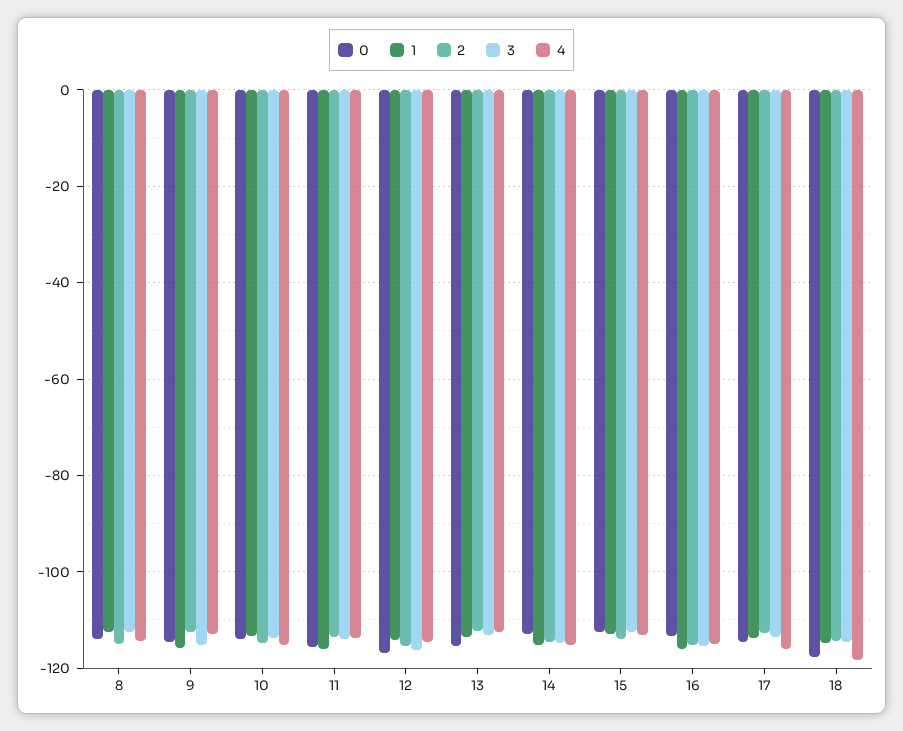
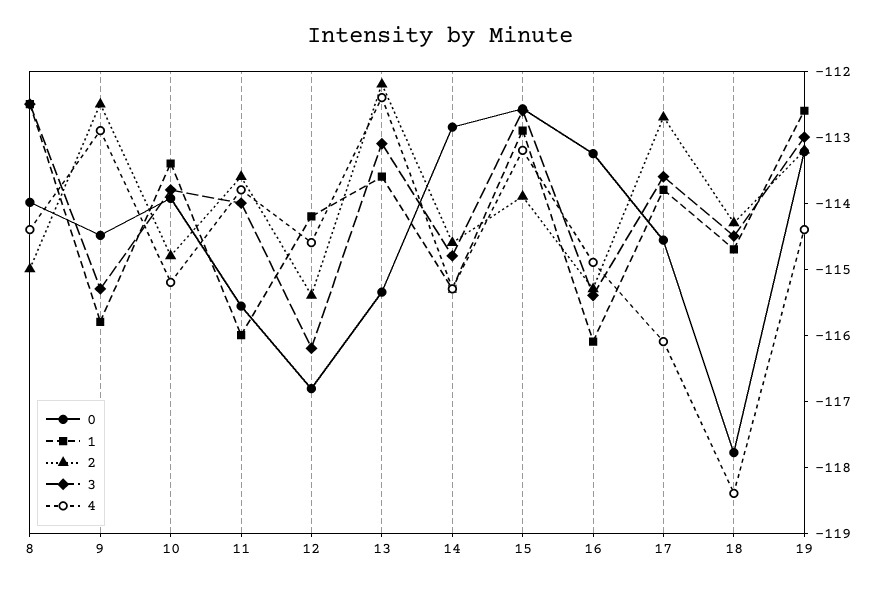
0, 19: none -> -113.2
1, 19: none -> -112.6
2, 19: none -> -113.2
3, 19: none -> -113
4, 19: none -> -114.4

